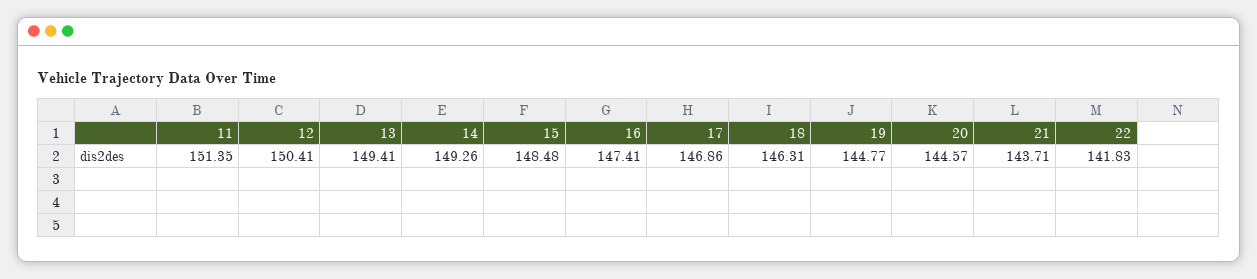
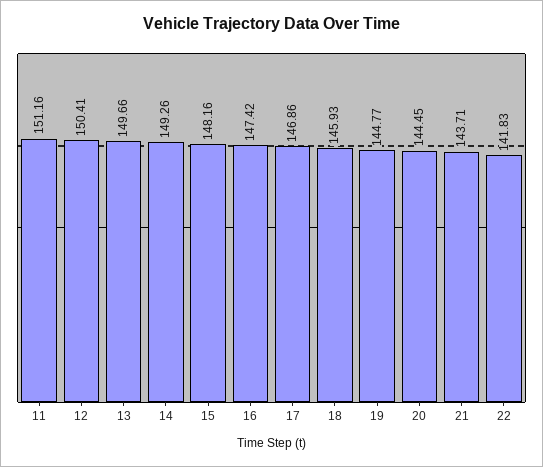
11: 151.35 -> 151.16
13: 149.41 -> 149.66
15: 148.48 -> 148.16
16: 147.41 -> 147.42
18: 146.31 -> 145.93
20: 144.57 -> 144.45

